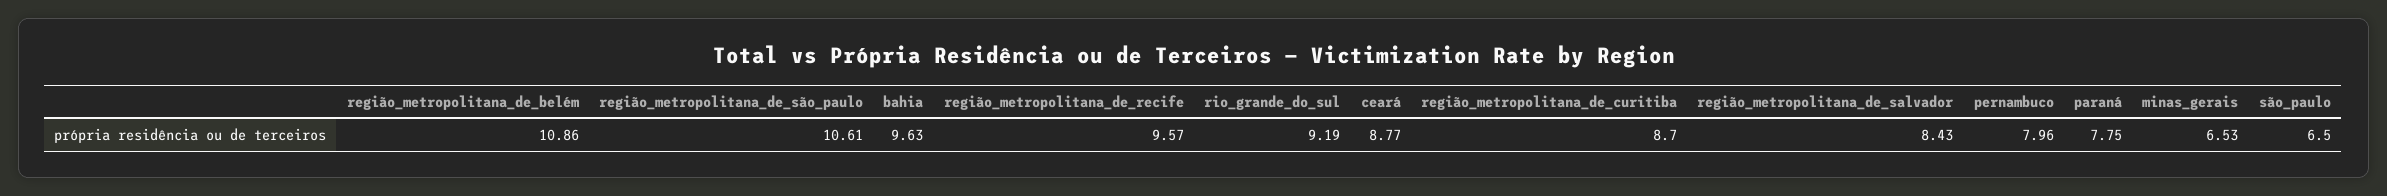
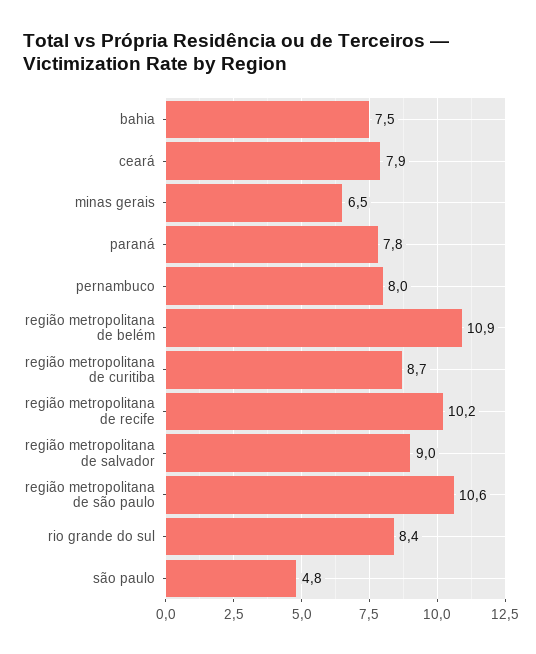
bahia: 9.63 -> 7.5
região_metropolitana_de_recife: 9.57 -> 10.2
rio_grande_do_sul: 9.19 -> 8.4
ceará: 8.77 -> 7.9
região_metropolitana_de_salvador: 8.43 -> 9
são_paulo: 6.5 -> 4.8

